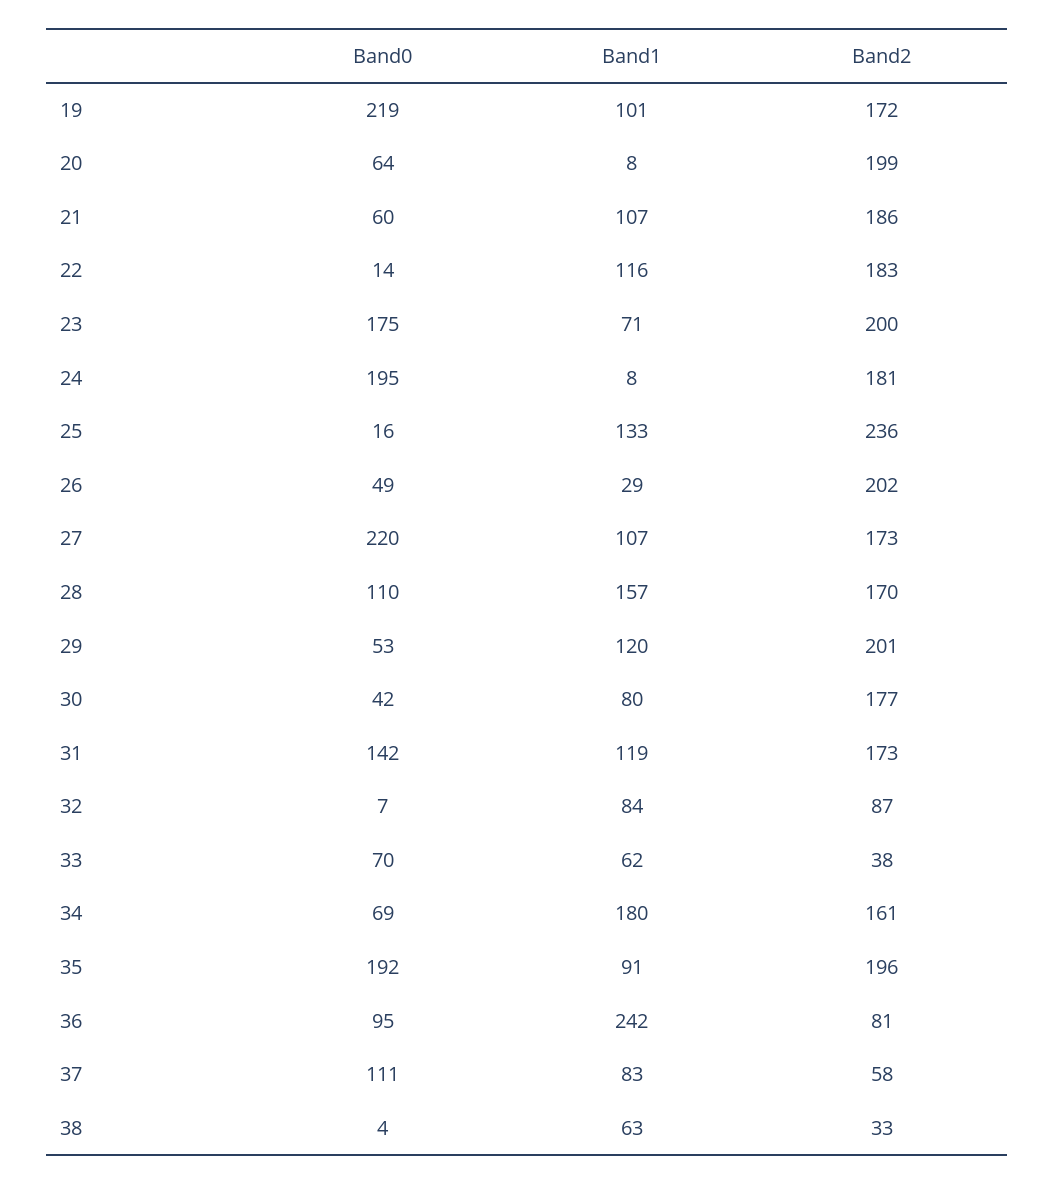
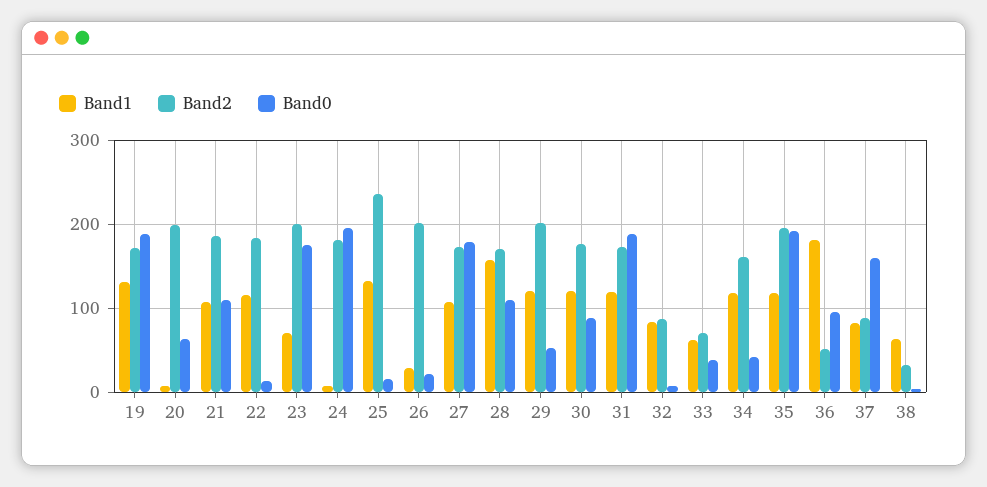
Band0, 19: 219 -> 190
Band1, 19: 101 -> 130
Band0, 21: 60 -> 110
Band0, 26: 49 -> 20
Band0, 27: 220 -> 180
Band0, 30: 42 -> 90
Band1, 30: 80 -> 120
Band0, 31: 142 -> 190
Band0, 33: 70 -> 40
Band2, 33: 38 -> 70
Band0, 34: 69 -> 40
Band1, 34: 180 -> 120
Band1, 35: 91 -> 120
Band1, 36: 242 -> 180
Band2, 36: 81 -> 50
Band0, 37: 111 -> 160
Band2, 37: 58 -> 90

